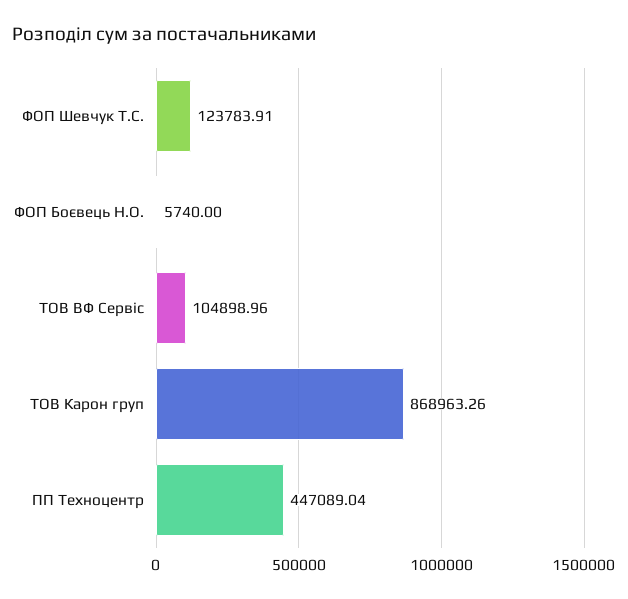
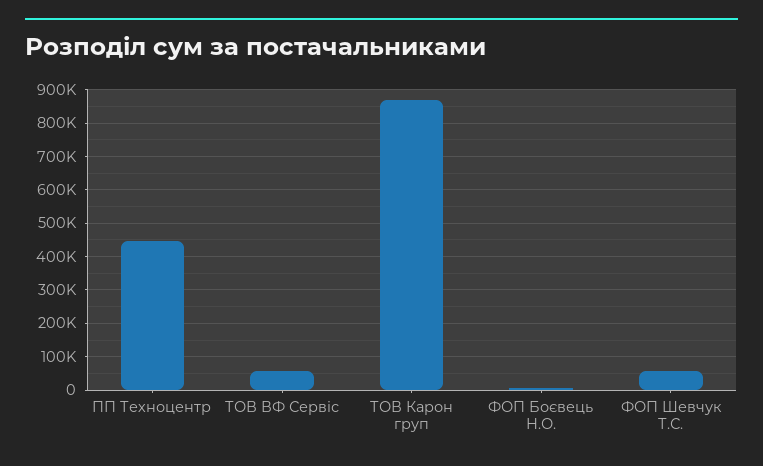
ФОП Шевчук Т.С.: 123783.91 -> 60000
ТОВ ВФ Сервіс: 104898.96 -> 60000

